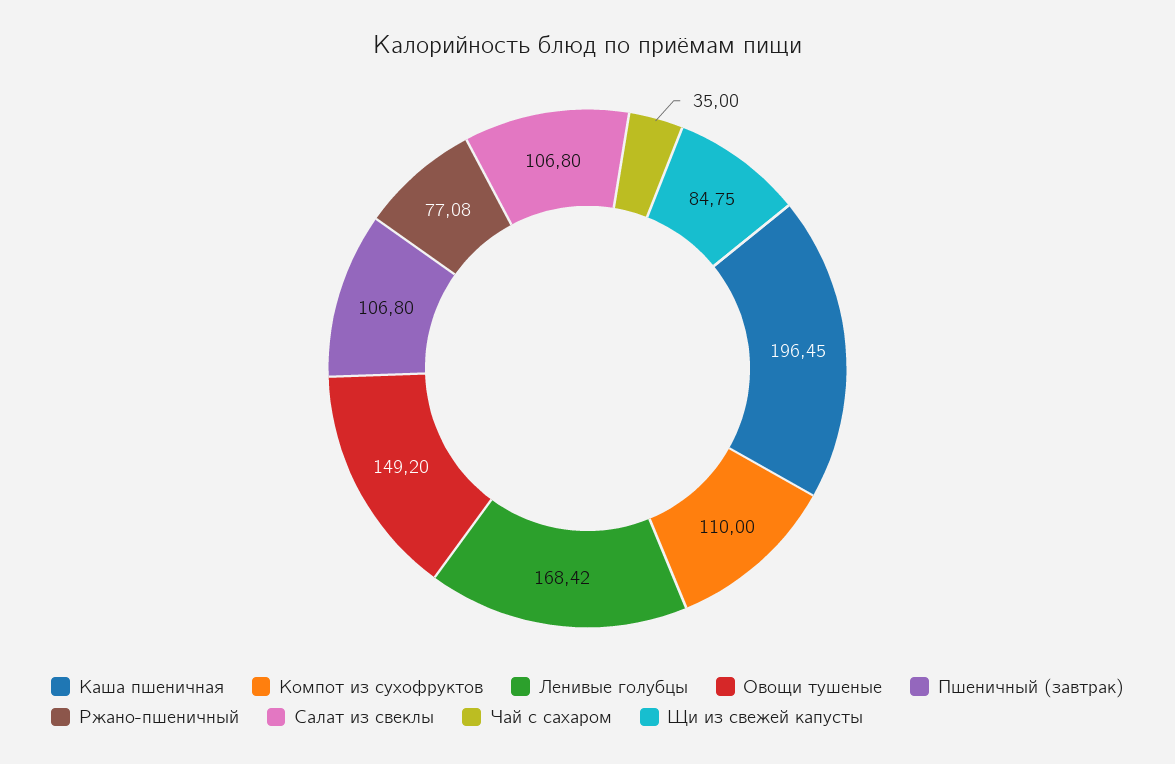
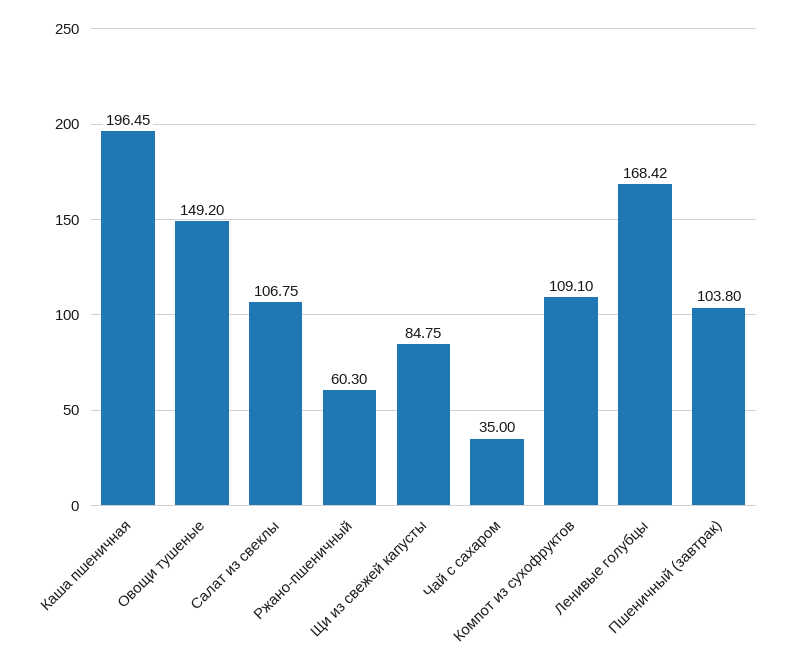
Компот из сухофруктов: 110 -> 109.1
Пшеничный (завтрак): 106.8 -> 103.8
Ржано-пшеничный: 77.08 -> 60.3
Салат из свеклы: 106.8 -> 106.75

